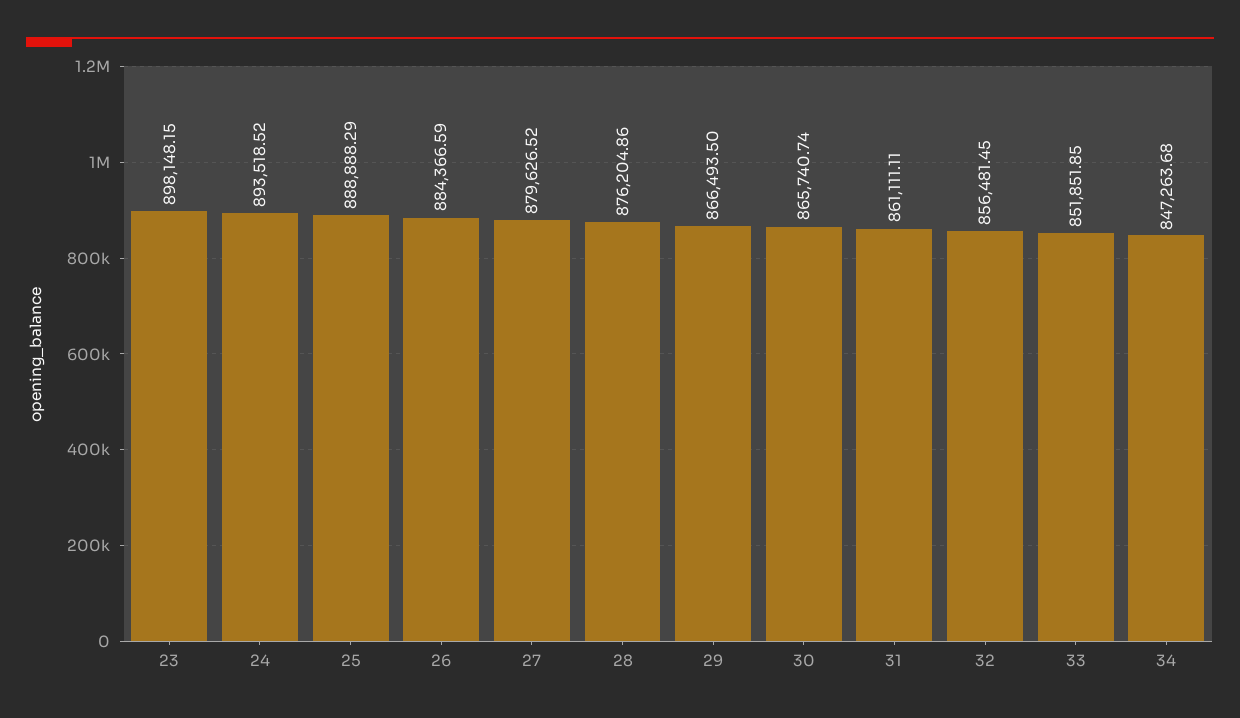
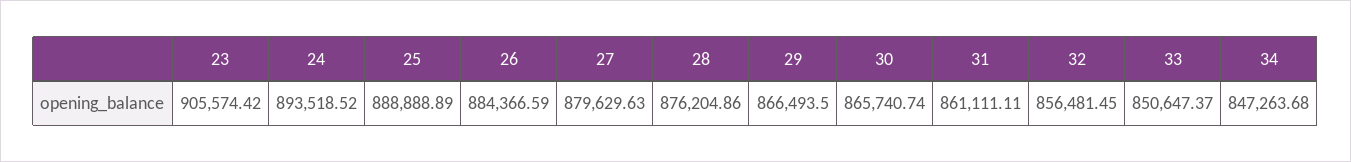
23: 898148.15 -> 905574.42
25: 888888.29 -> 888888.89
27: 879626.52 -> 879629.63
33: 851851.85 -> 850647.37

